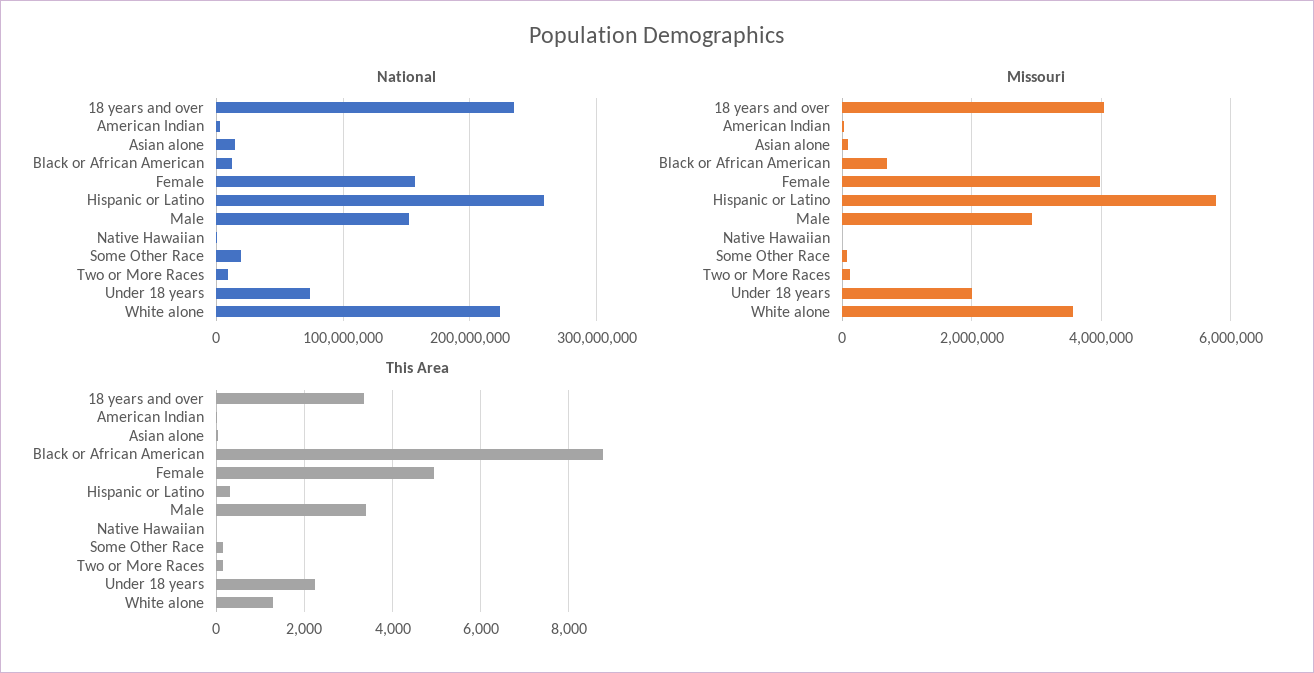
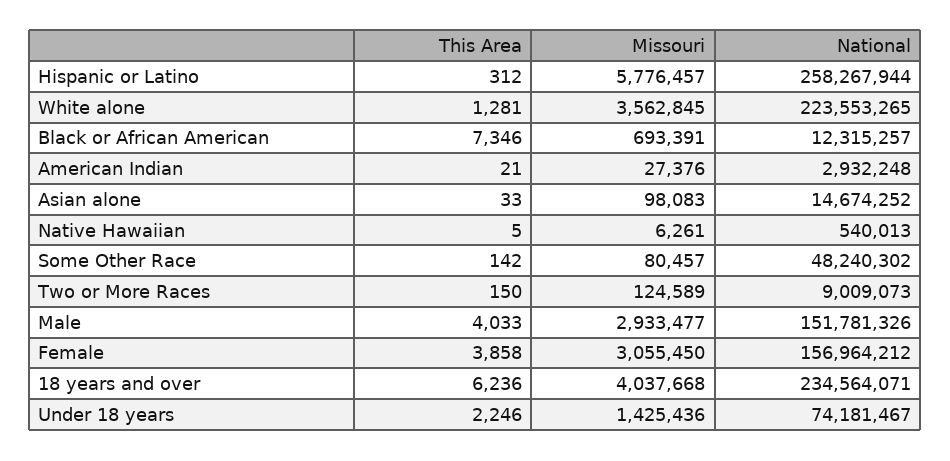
National, Some Other Race: 20000000 -> 48240302
Missouri, Female: 4000000 -> 3055450
Missouri, Under 18 years: 2000000 -> 1425436
This Area, 18 years and over: 3400 -> 6236
This Area, Black or African American: 8800 -> 7346
This Area, Female: 5000 -> 3858
This Area, Male: 3400 -> 4033

